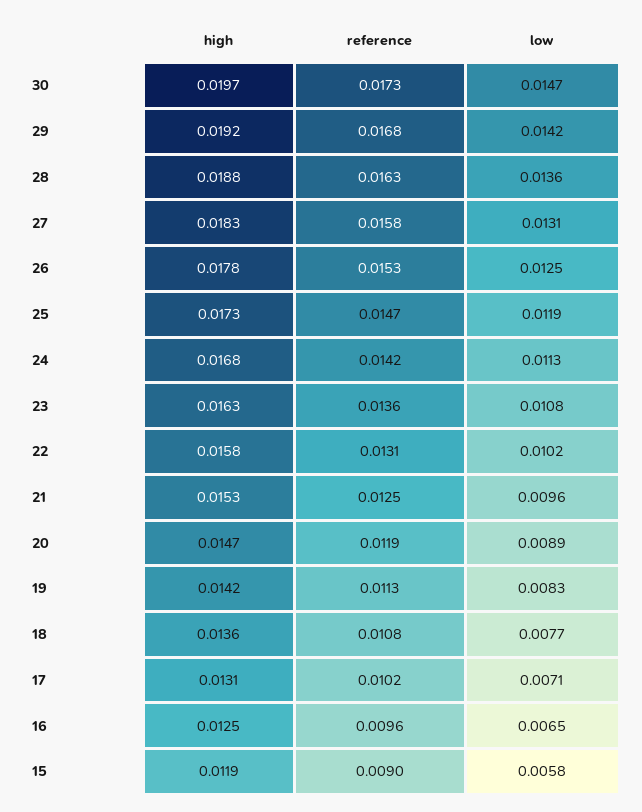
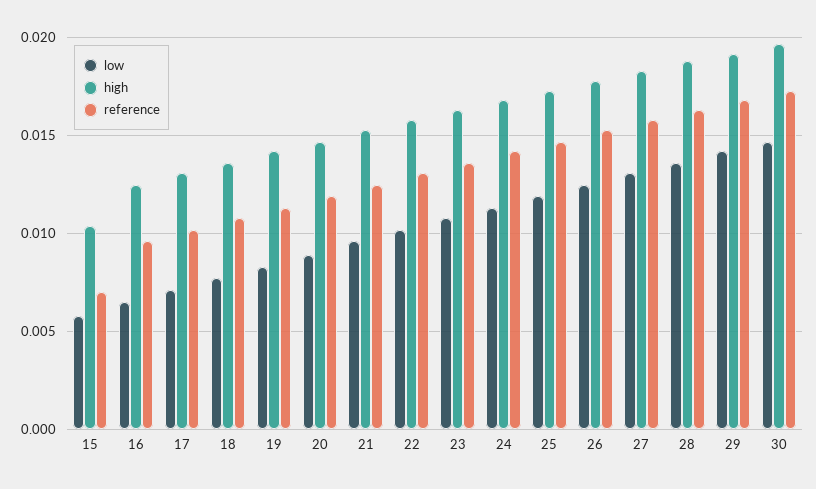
high, 15: 0.0119 -> 0.0105
reference, 15: 0.009 -> 0.007

